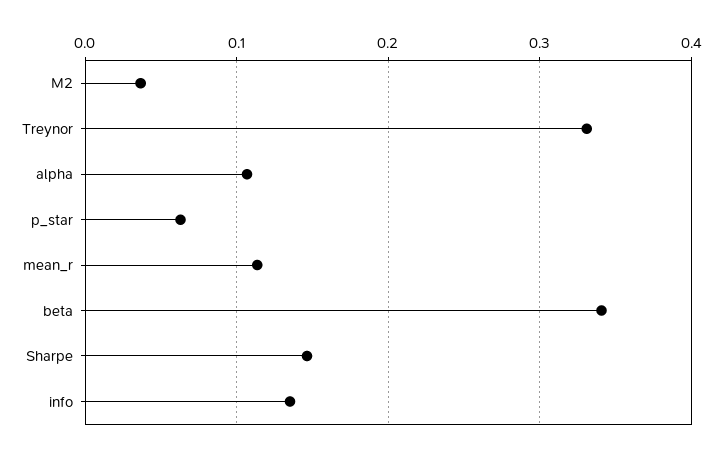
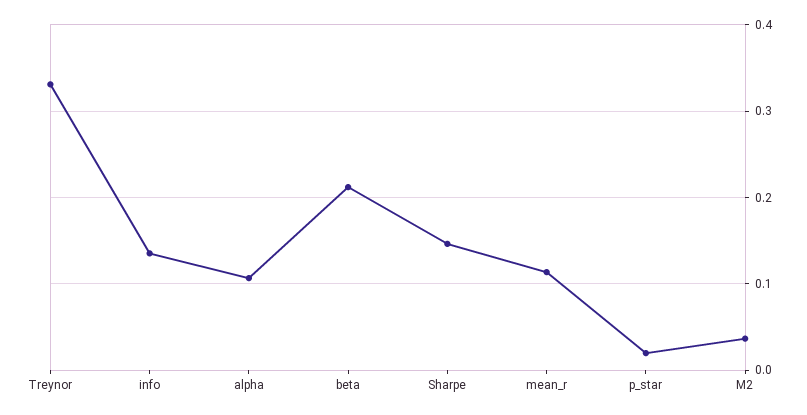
p_star: 0.06 -> 0.02
beta: 0.34 -> 0.21

